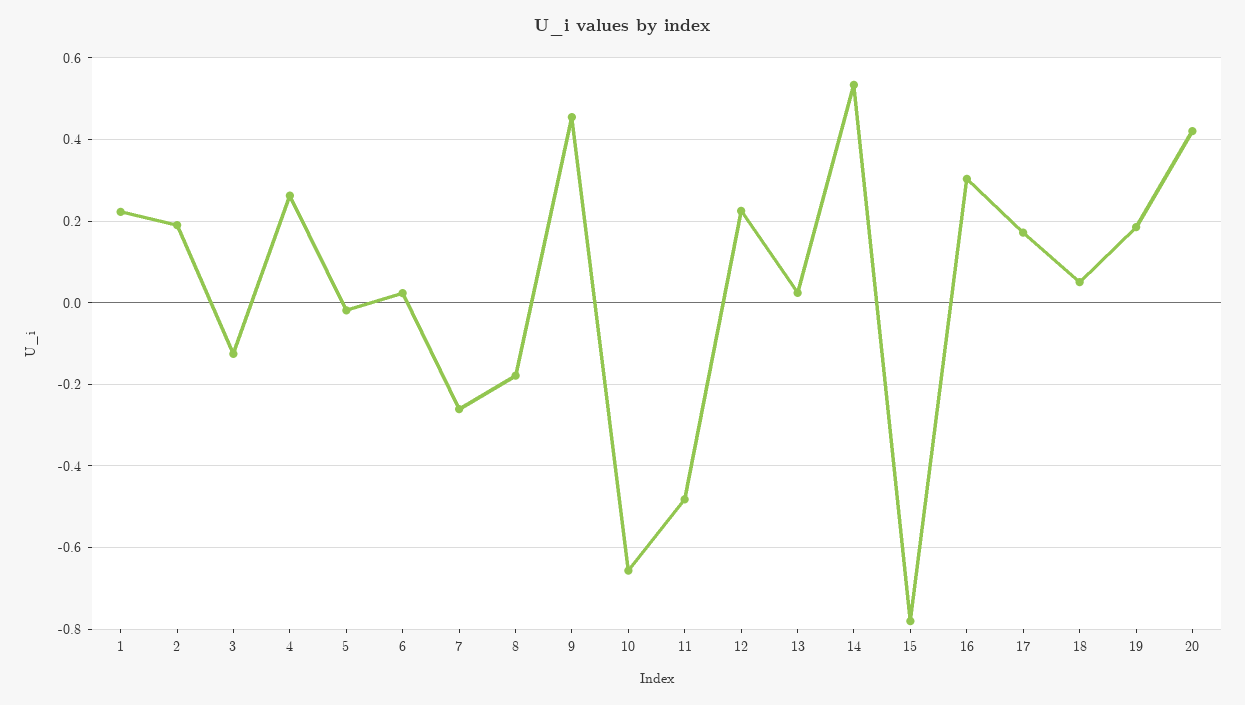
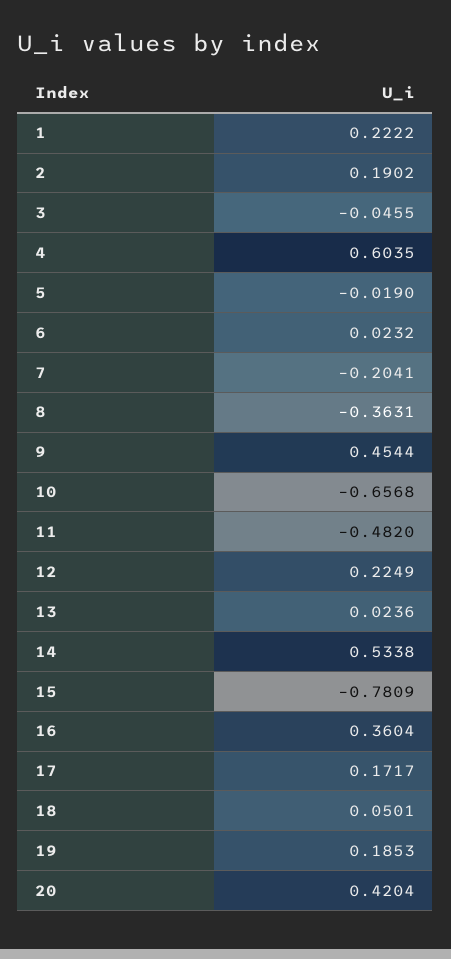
3: -0.12 -> -0.0455
4: 0.26 -> 0.6035
7: -0.26 -> -0.2041
8: -0.18 -> -0.3631
16: 0.3 -> 0.3604

